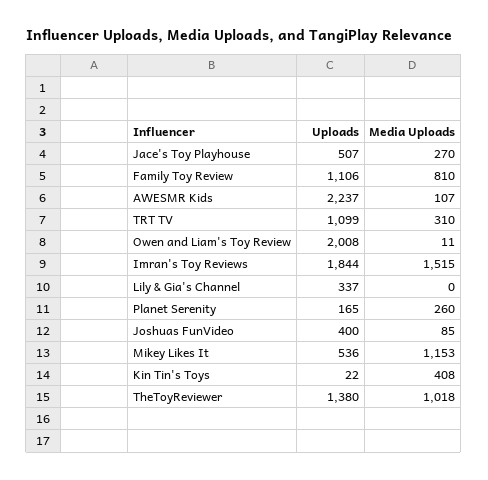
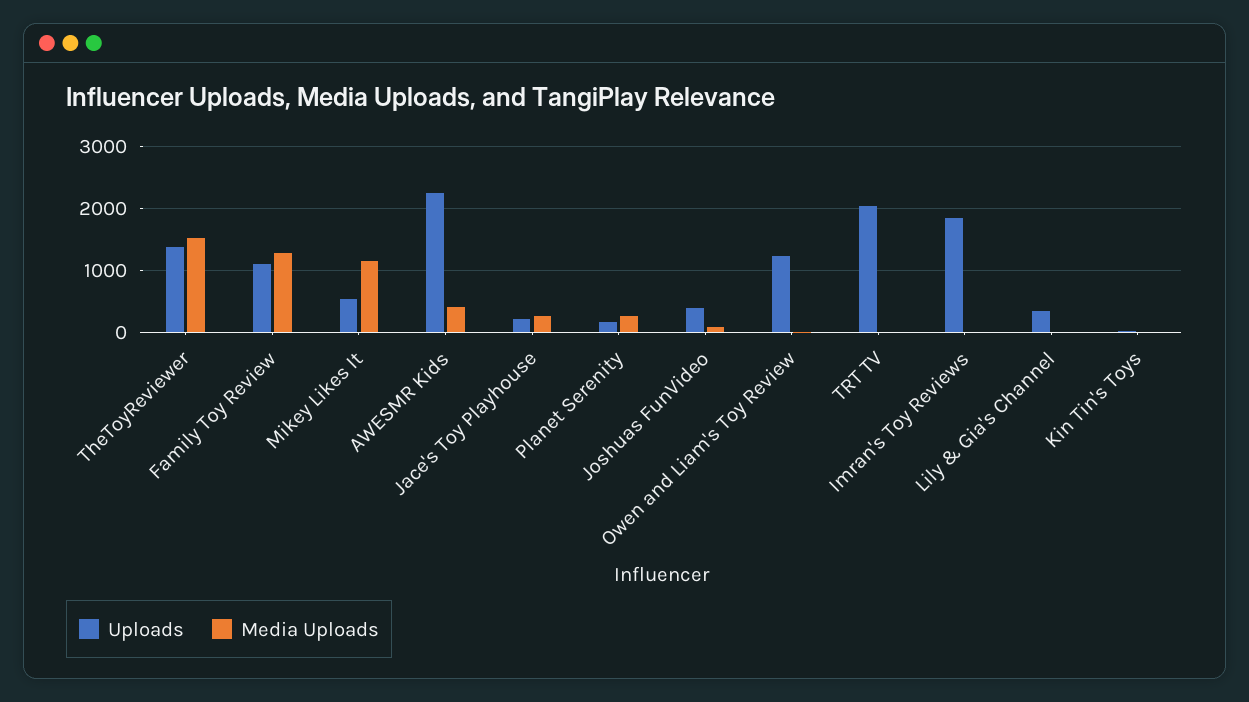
Uploads, Jace's Toy Playhouse: 507 -> 200
Media Uploads, Family Toy Review: 810 -> 1300
Media Uploads, AWESMR Kids: 107 -> 400
Uploads, TRT TV: 1099 -> 2000
Media Uploads, TRT TV: 310 -> 0
Uploads, Owen and Liam's Toy Review: 2008 -> 1200
Media Uploads, Imran's Toy Reviews: 1515 -> 0
Media Uploads, Kin Tin's Toys: 408 -> 0
Media Uploads, TheToyReviewer: 1018 -> 1500

